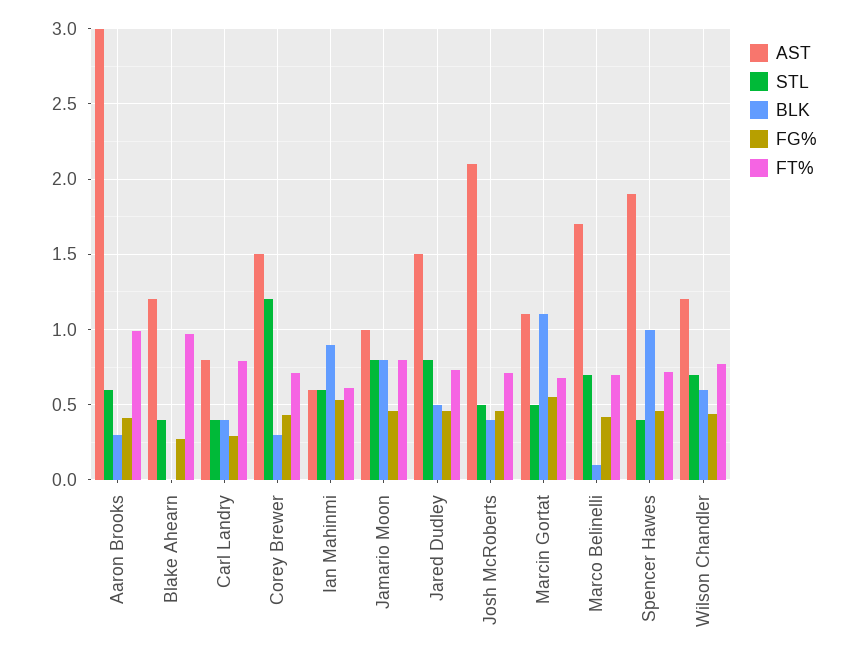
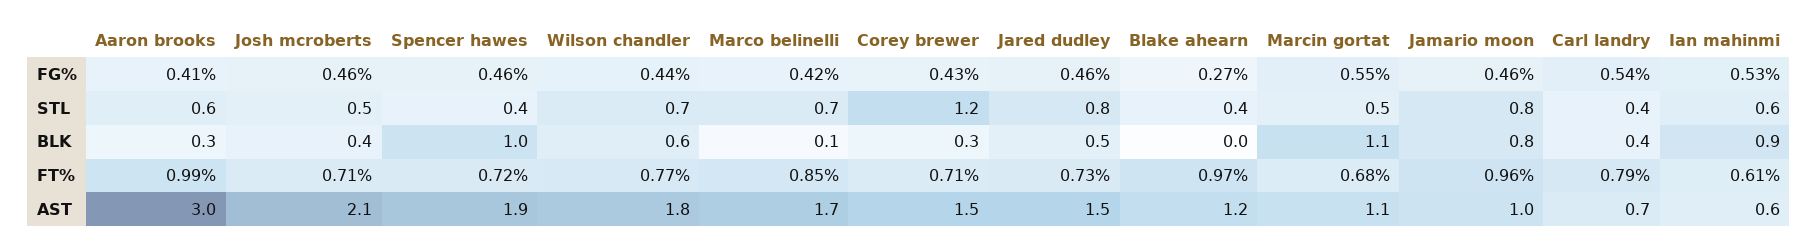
AST, Carl Landry: 0.8 -> 0.7
FG%, Carl Landry: 0.3 -> 0.54
FT%, Jamario Moon: 0.8 -> 0.96
FT%, Marco Belinelli: 0.7 -> 0.85
AST, Wilson Chandler: 1.2 -> 1.8

